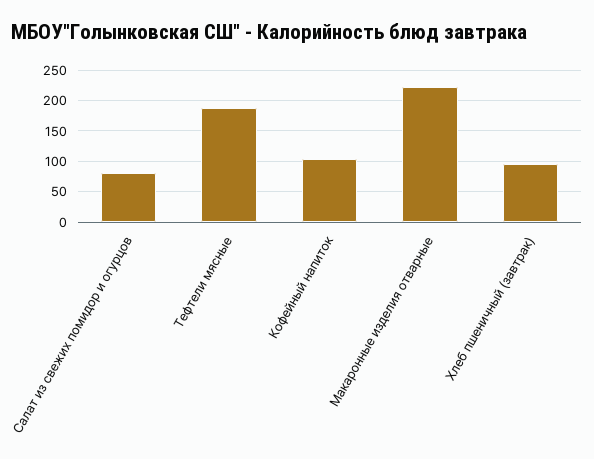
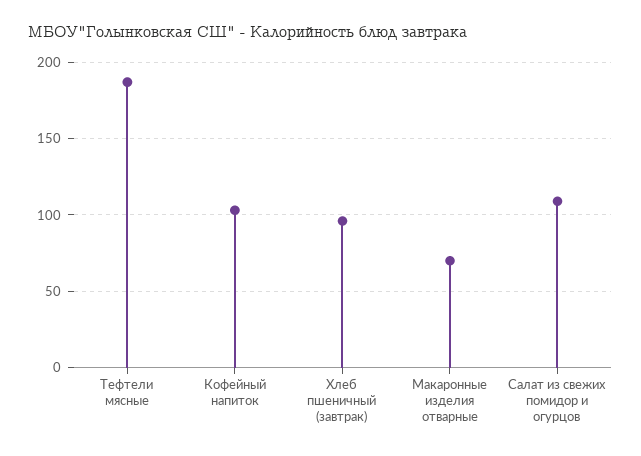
Салат из свежих помидор и огурцов: 80 -> 110
Макаронные изделия отварные: 220 -> 70

